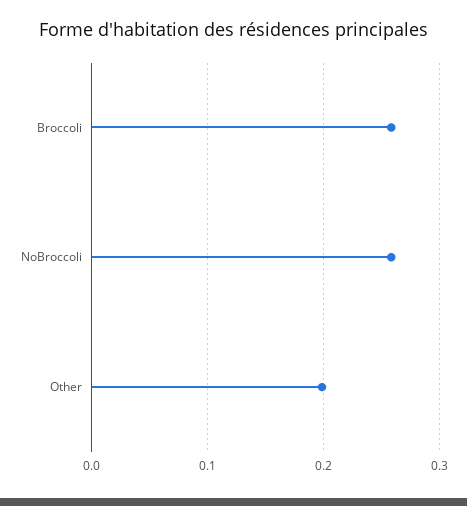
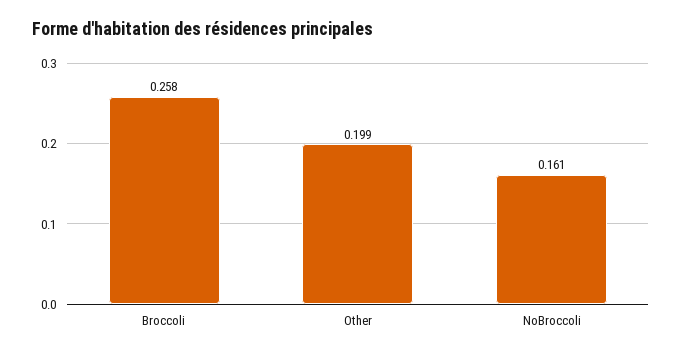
NoBroccoli: 0.26 -> 0.161

